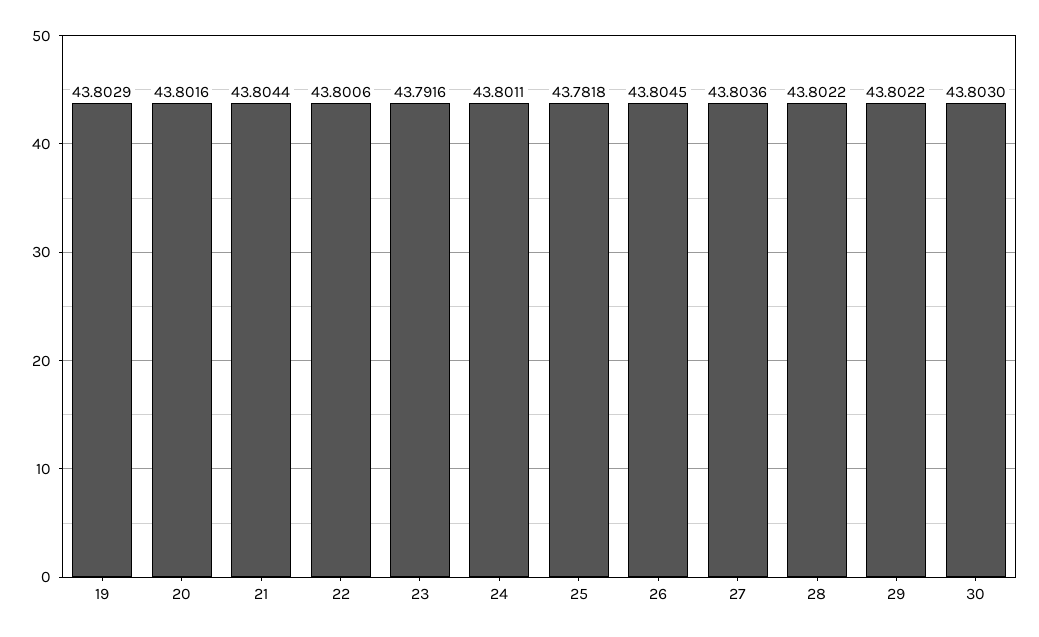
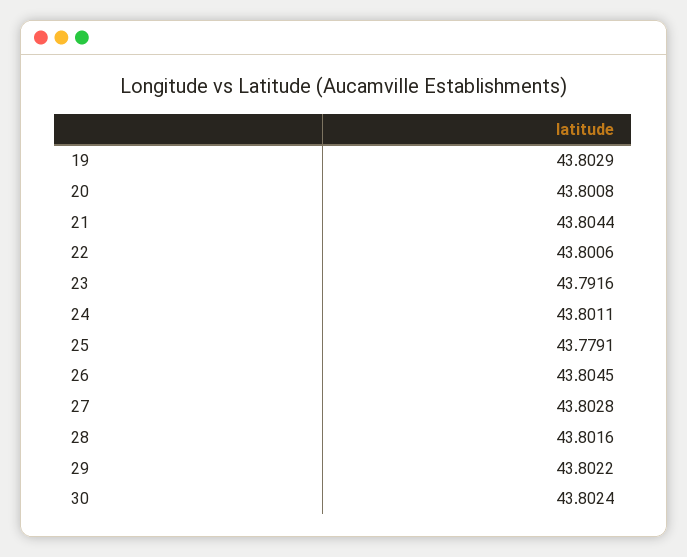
20: 43.8016 -> 43.8008
25: 43.7818 -> 43.7791
27: 43.8036 -> 43.8028
28: 43.8022 -> 43.8016
30: 43.803 -> 43.8024

